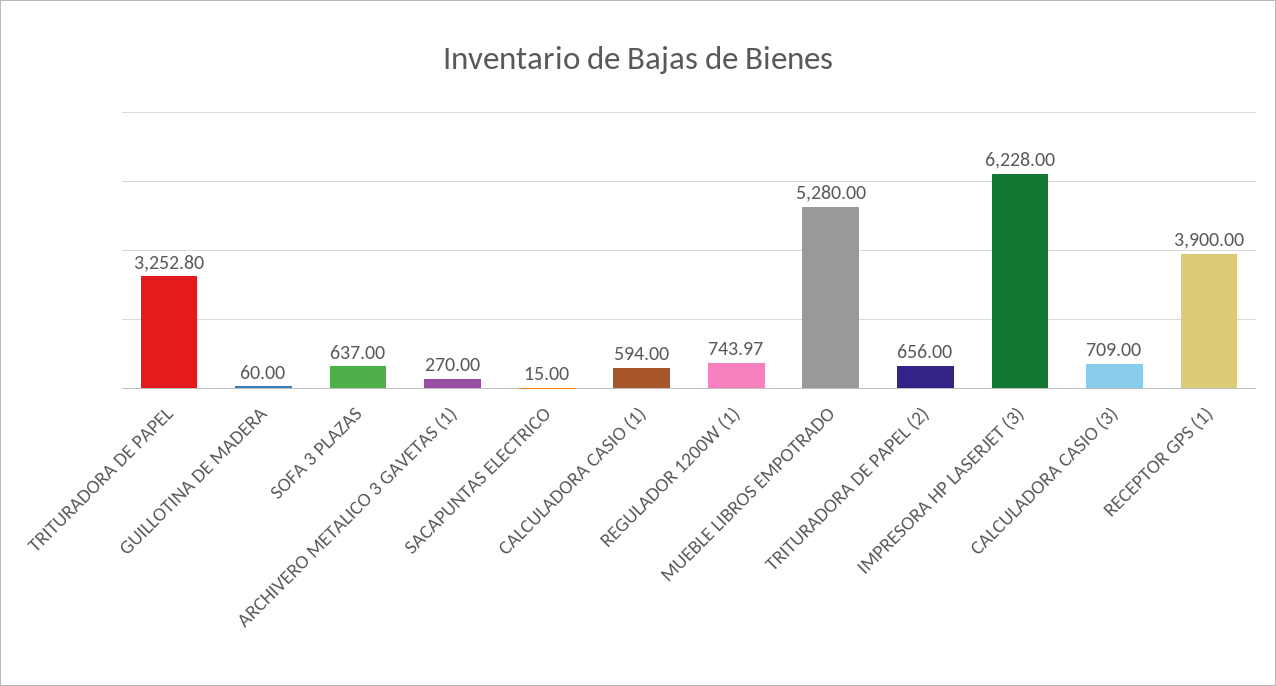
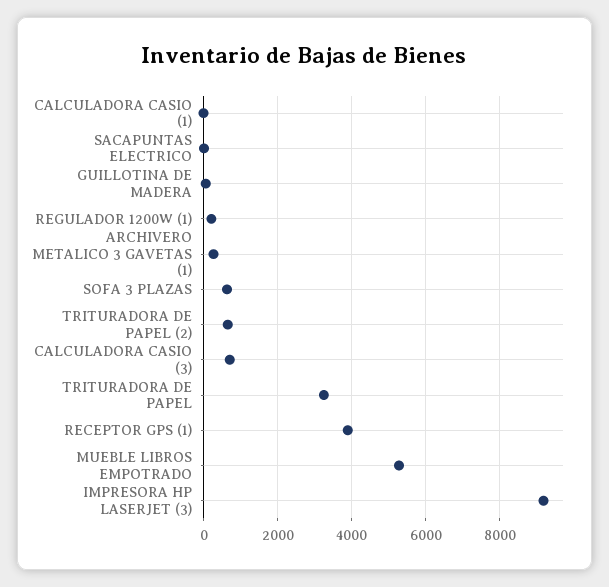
CALCULADORA CASIO (1): 594 -> 0
REGULADOR 1200W (1): 743.97 -> 200
IMPRESORA HP LASERJET (3): 6228 -> 9200

